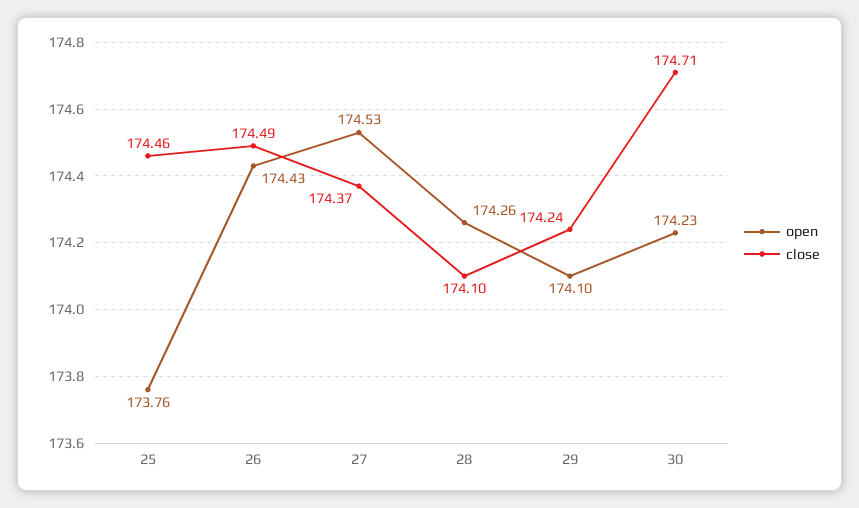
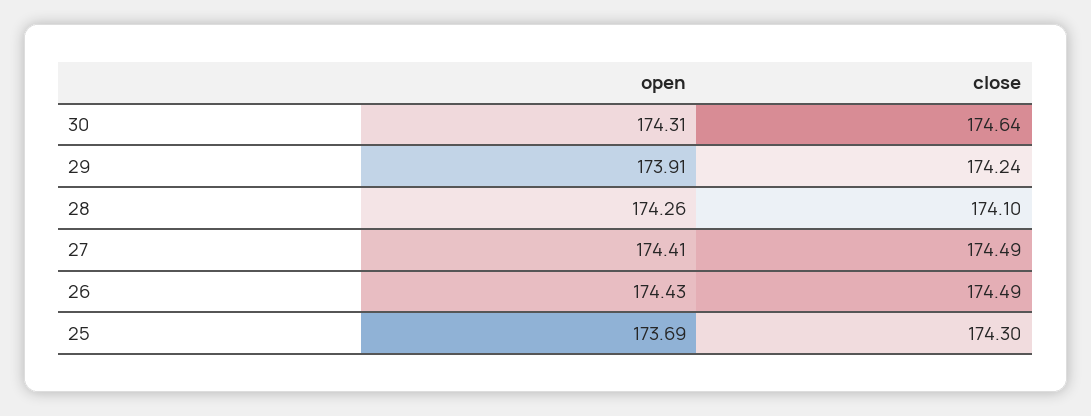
open, 25: 173.76 -> 173.69
close, 25: 174.46 -> 174.3
open, 27: 174.53 -> 174.41
close, 27: 174.37 -> 174.49
open, 29: 174.1 -> 173.91
open, 30: 174.23 -> 174.31
close, 30: 174.71 -> 174.64

